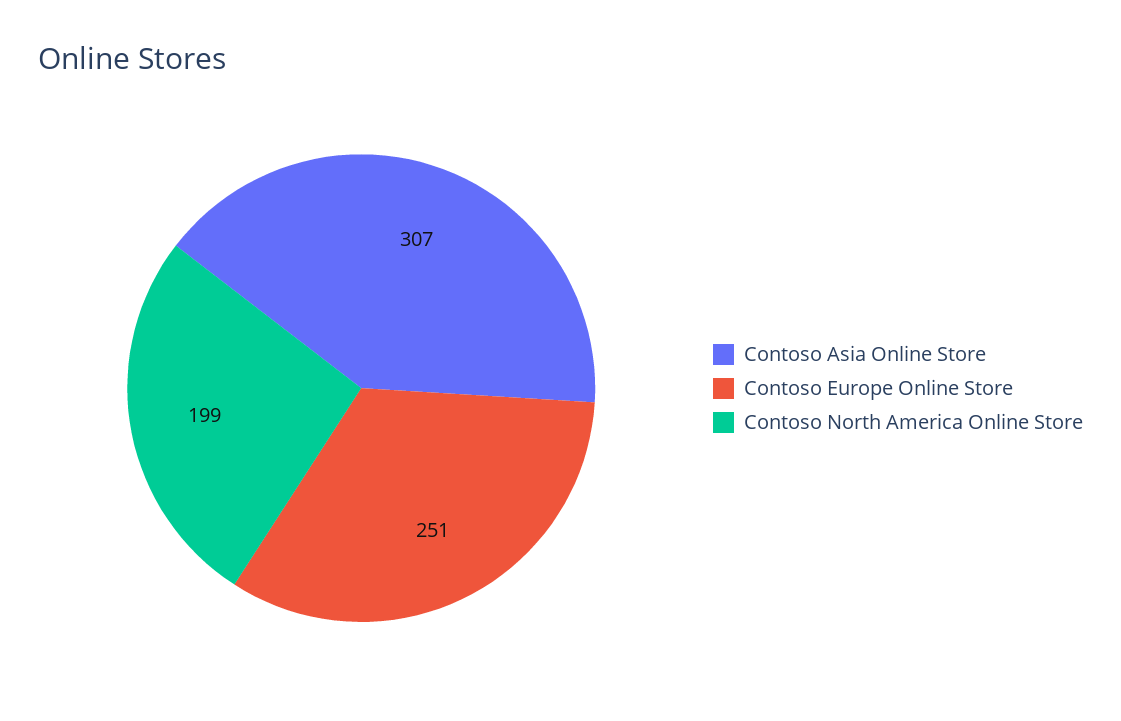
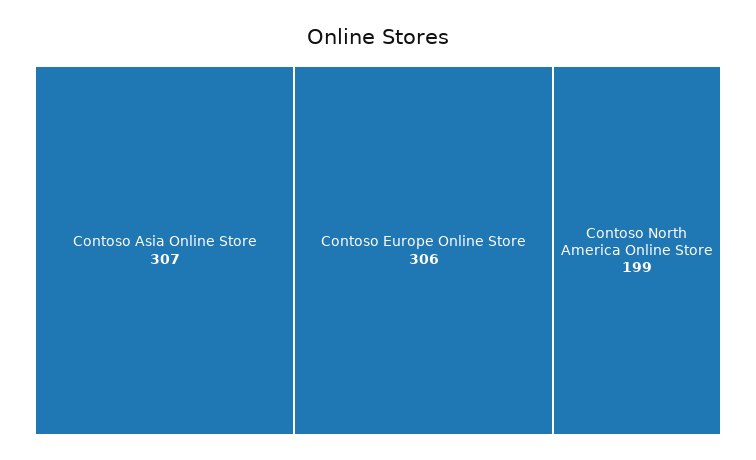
Contoso Europe Online Store: 251 -> 306

